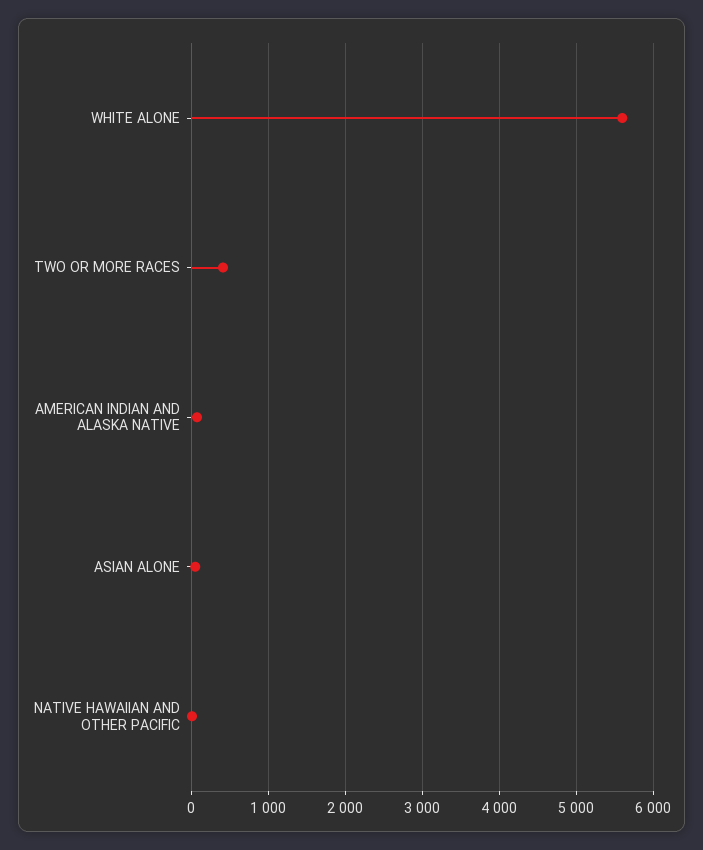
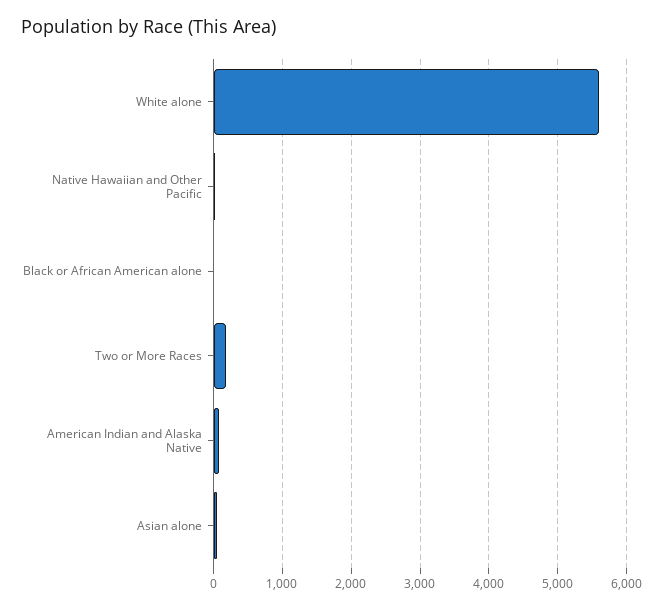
TWO OR MORE RACES: 400 -> 200
Black or African American alone: none -> 0

